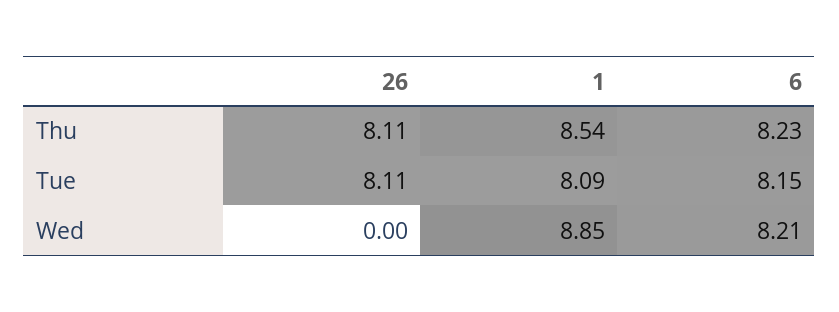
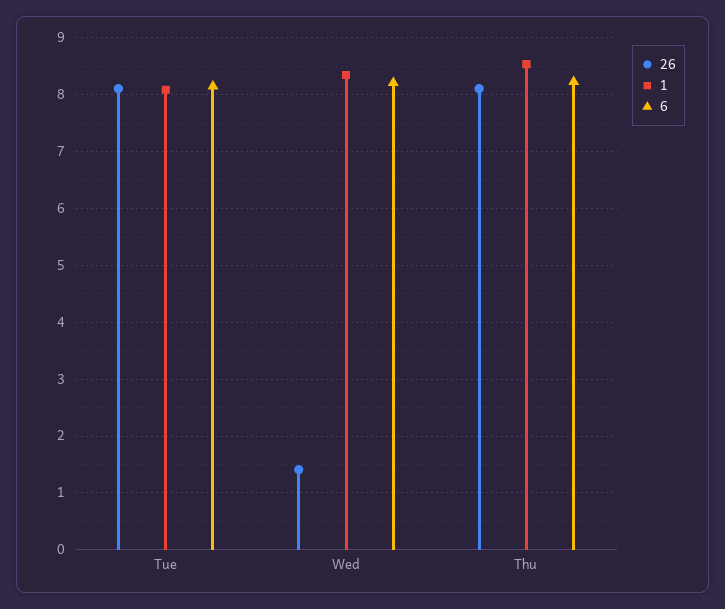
26, Wed: 0 -> 1.4
1, Wed: 8.85 -> 8.4

